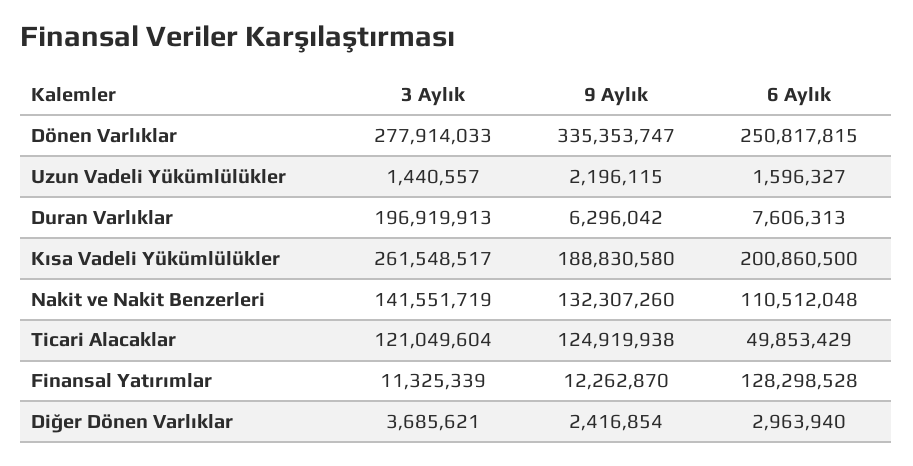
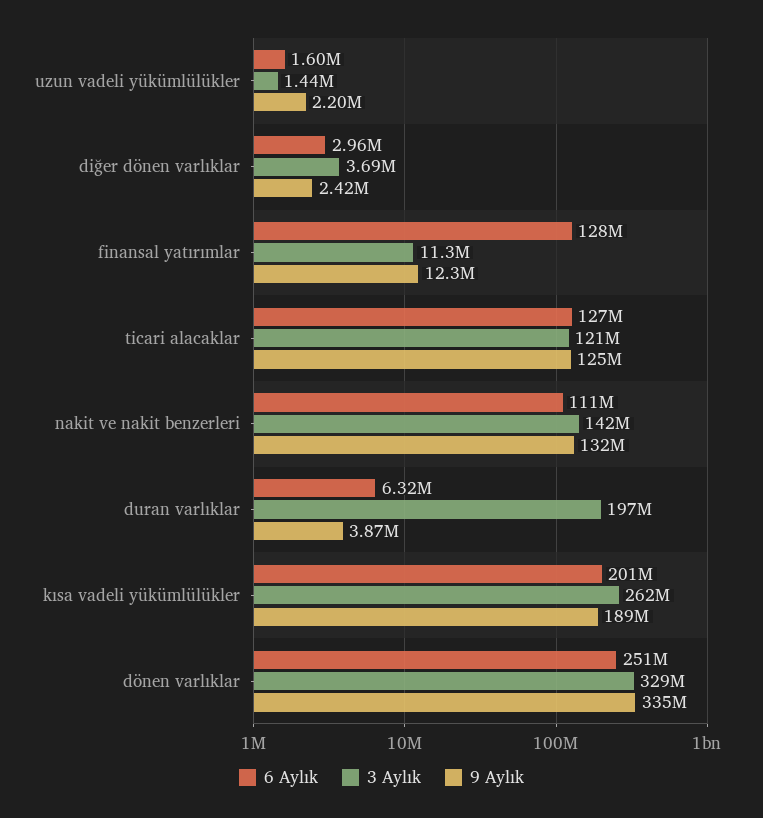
3 Aylık, Dönen Varlıklar: 277914033 -> 329000000
9 Aylık, Duran Varlıklar: 6296042 -> 3870000
6 Aylık, Duran Varlıklar: 7606313 -> 6320000
6 Aylık, Ticari Alacaklar: 49853429 -> 127000000

